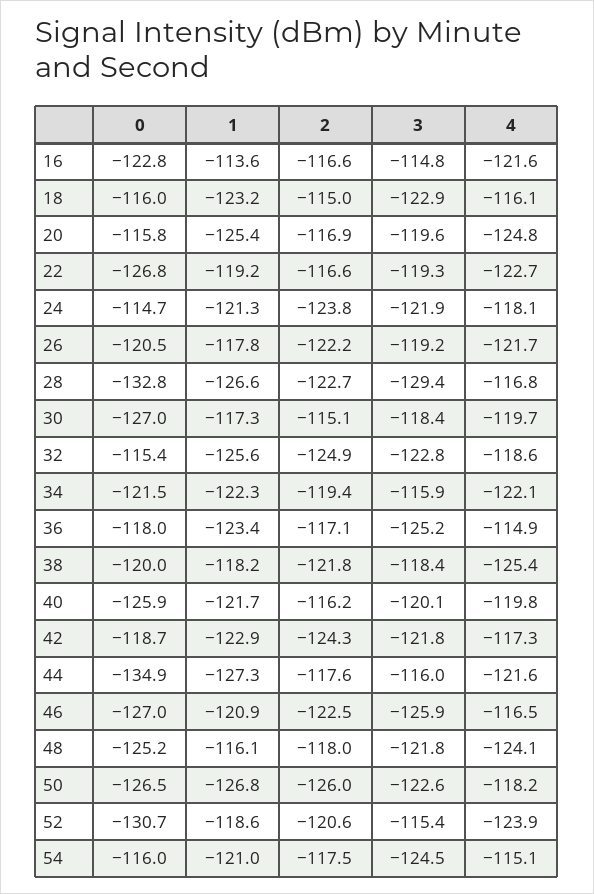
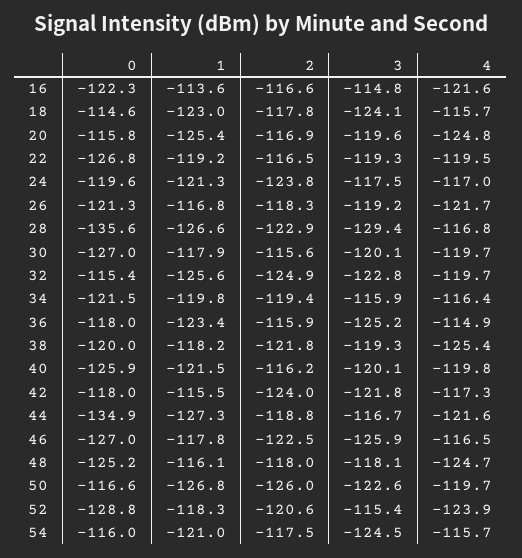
0, 16: -122.8 -> -122.3
0, 18: -116 -> -114.6
1, 18: -123.2 -> -123
2, 18: -115 -> -117.8
3, 18: -122.9 -> -124.1
4, 18: -116.1 -> -115.7
2, 22: -116.6 -> -116.5
4, 22: -122.7 -> -119.5
0, 24: -114.7 -> -119.6
3, 24: -121.9 -> -117.5
4, 24: -118.1 -> -117
0, 26: -120.5 -> -121.3
1, 26: -117.8 -> -116.8
2, 26: -122.2 -> -118.3
0, 28: -132.8 -> -135.6
2, 28: -122.7 -> -122.9
1, 30: -117.3 -> -117.9
2, 30: -115.1 -> -115.6
3, 30: -118.4 -> -120.1
4, 32: -118.6 -> -119.7
1, 34: -122.3 -> -119.8
4, 34: -122.1 -> -116.4
2, 36: -117.1 -> -115.9
3, 38: -118.4 -> -119.3
1, 40: -121.7 -> -121.5
0, 42: -118.7 -> -118
1, 42: -122.9 -> -115.5
2, 42: -124.3 -> -124
2, 44: -117.6 -> -118.8
3, 44: -116 -> -116.7
1, 46: -120.9 -> -117.8
3, 48: -121.8 -> -118.1
4, 48: -124.1 -> -124.7
0, 50: -126.5 -> -116.6
4, 50: -118.2 -> -119.7
0, 52: -130.7 -> -128.8
1, 52: -118.6 -> -118.3
4, 54: -115.1 -> -115.7

